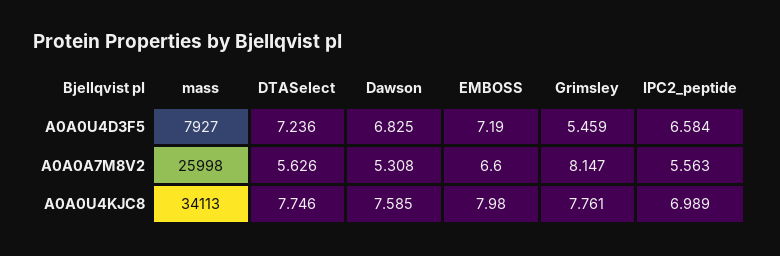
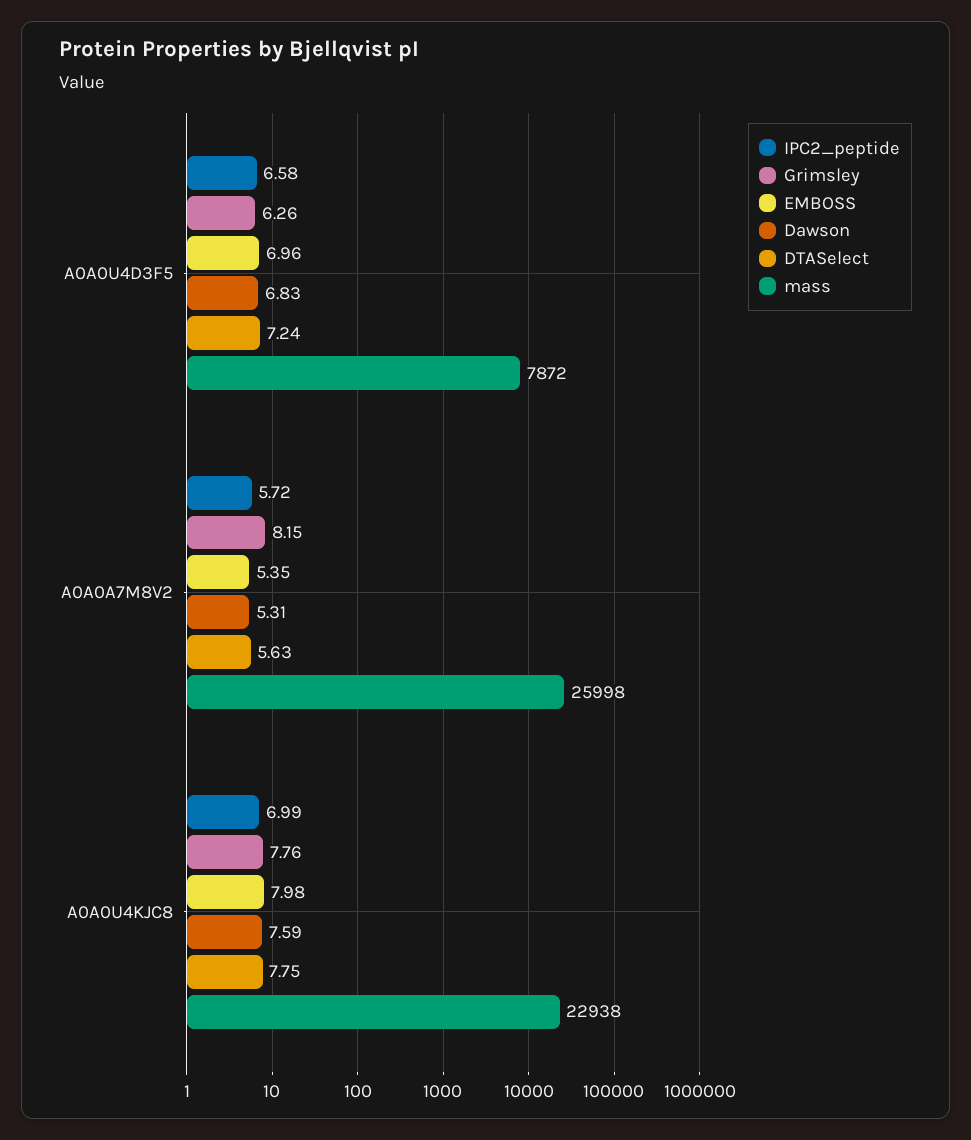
mass, A0A0U4D3F5: 7927 -> 7872
EMBOSS, A0A0U4D3F5: 7.19 -> 6.96
Grimsley, A0A0U4D3F5: 5.459 -> 6.26
EMBOSS, A0A0A7M8V2: 6.6 -> 5.35
IPC2_peptide, A0A0A7M8V2: 5.563 -> 5.72
mass, A0A0U4KJC8: 34113 -> 22938

